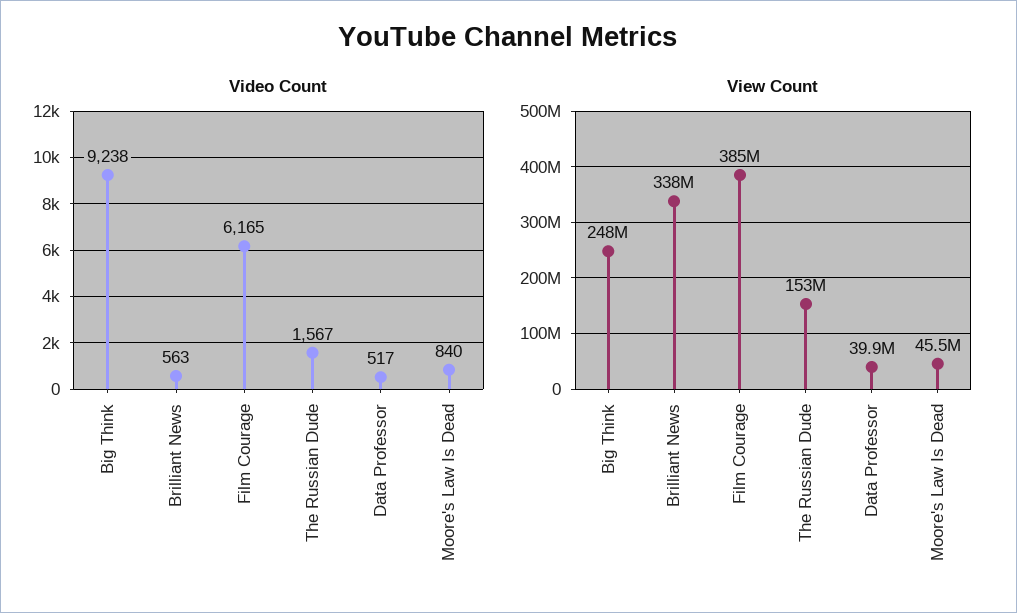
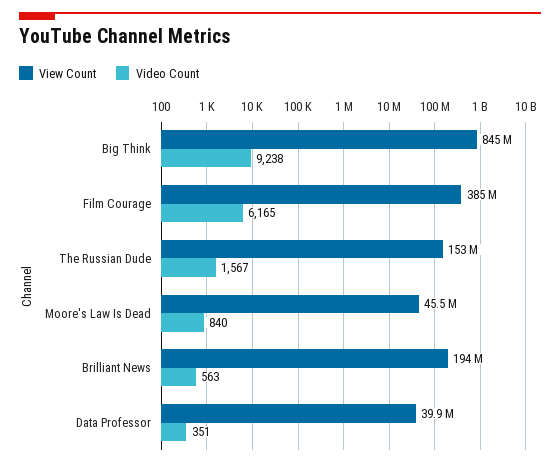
Video Count, Data Professor: 517 -> 351
View Count, Big Think: 248000000 -> 845000000
View Count, Brilliant News: 338000000 -> 194000000

